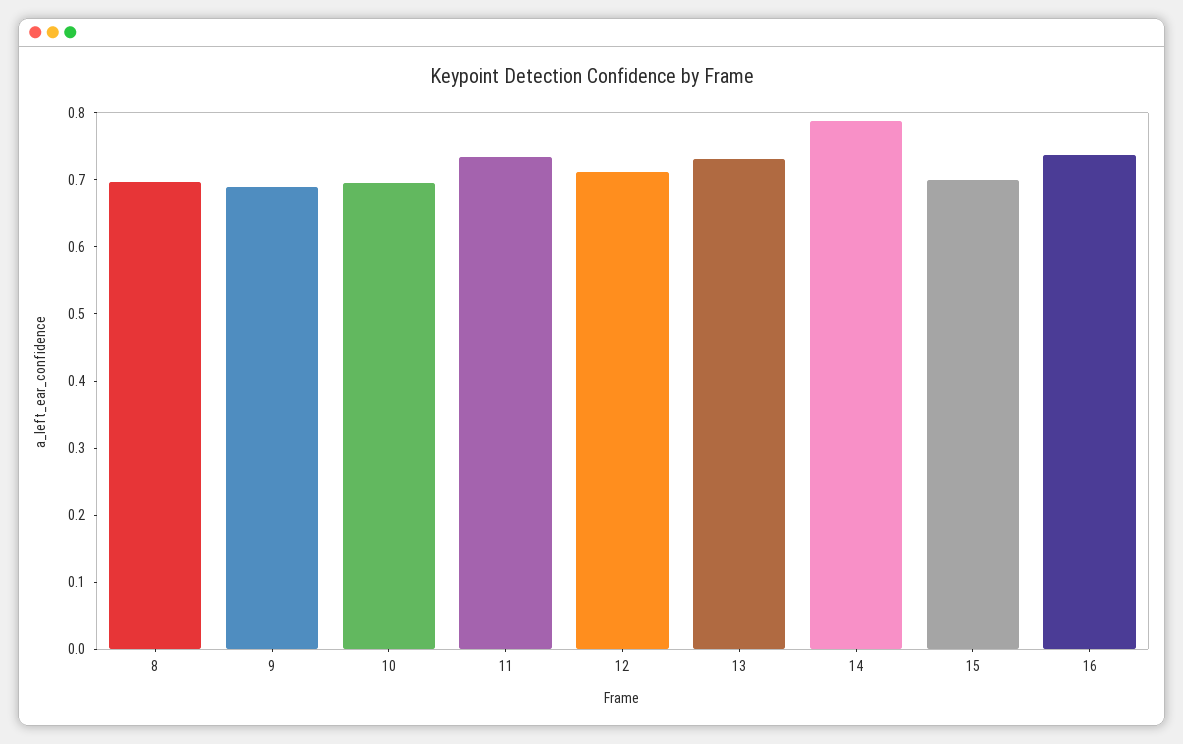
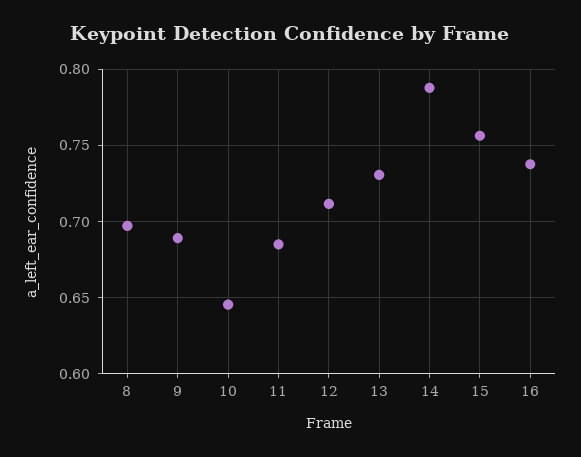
10: 0.7 -> 0.645
11: 0.74 -> 0.685
15: 0.7 -> 0.755

